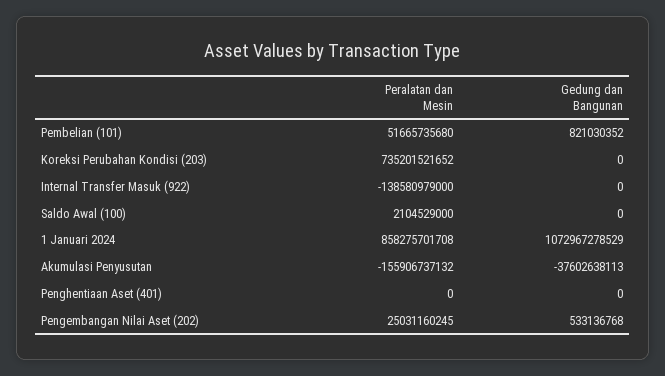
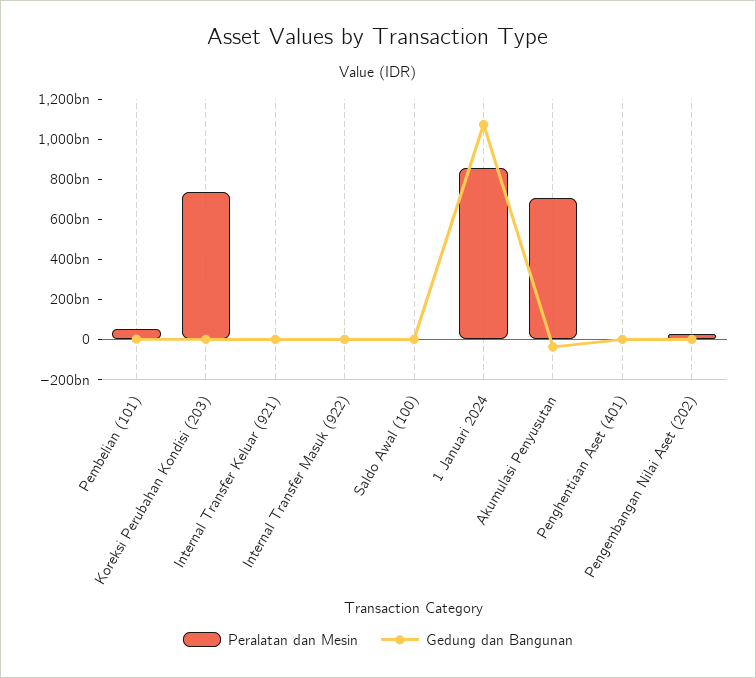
Peralatan dan Mesin, Internal Transfer Masuk (922): -138580979000 -> 0
Peralatan dan Mesin, Akumulasi Penyusutan: -155906737132 -> 700000000000
Peralatan dan Mesin, Internal Transfer Keluar (921): none -> 0
Gedung dan Bangunan, Internal Transfer Keluar (921): none -> 0

